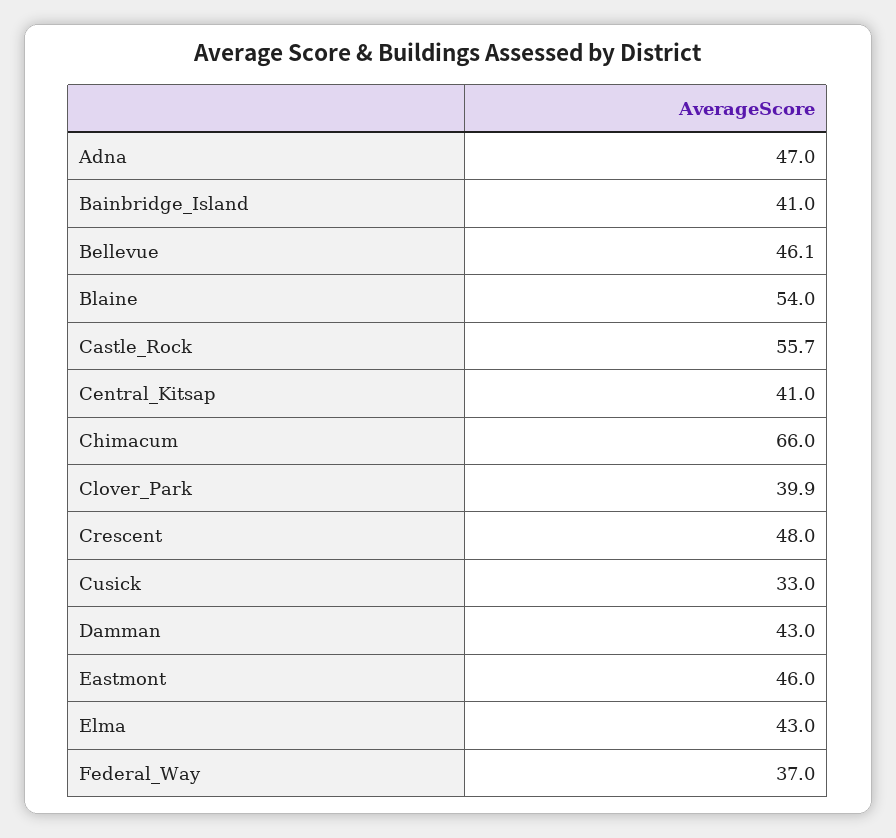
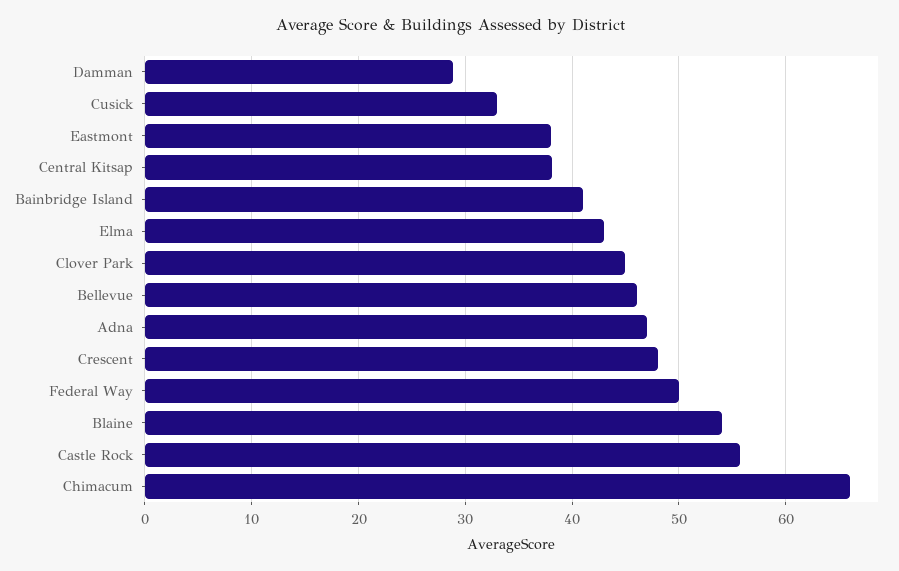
Central_Kitsap: 41 -> 38
Clover_Park: 39.9 -> 45
Damman: 43 -> 29
Eastmont: 46 -> 38
Federal_Way: 37 -> 50

